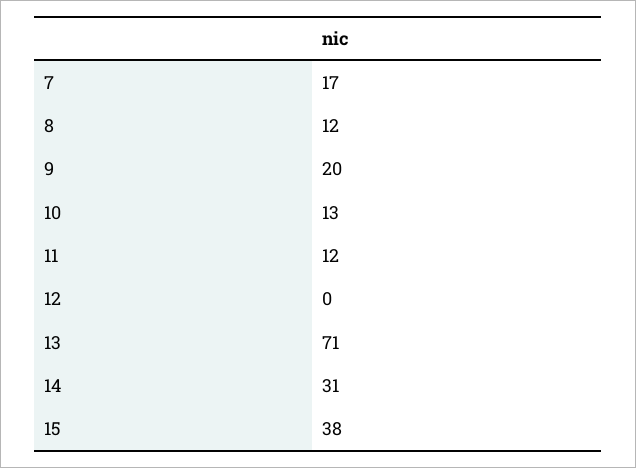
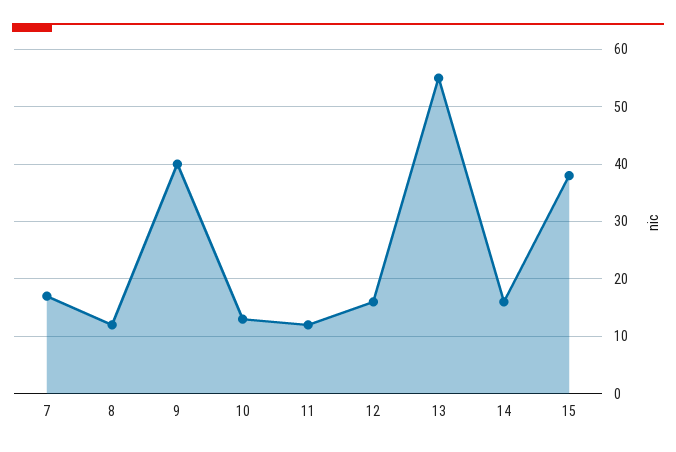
9: 20 -> 40
12: 0 -> 15
13: 71 -> 55
14: 31 -> 15

